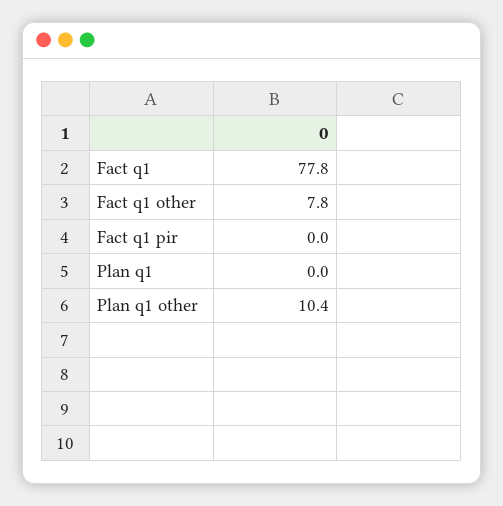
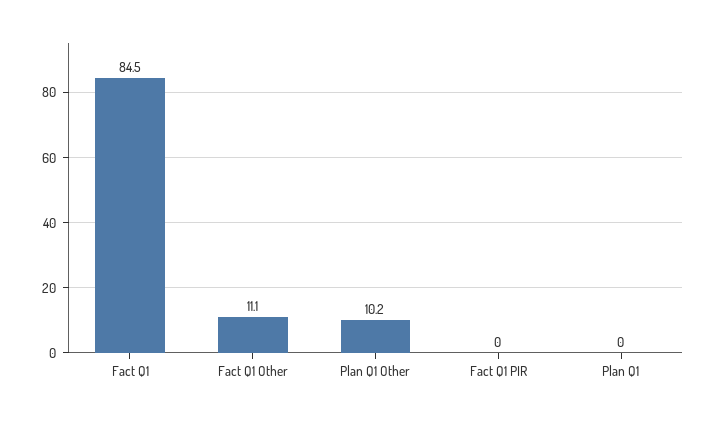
Fact q1: 77.8 -> 84.5
Fact q1 other: 7.8 -> 11.1
Plan q1 other: 10.4 -> 10.2

